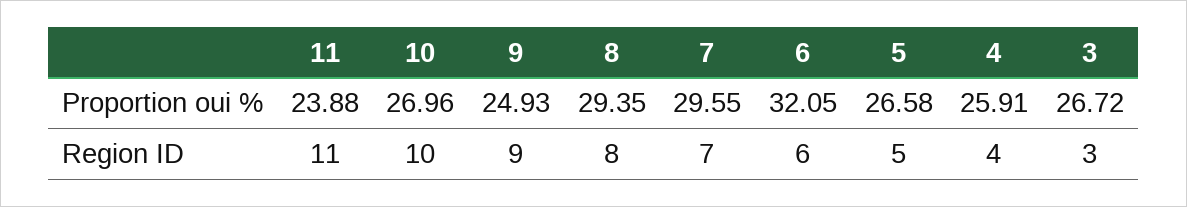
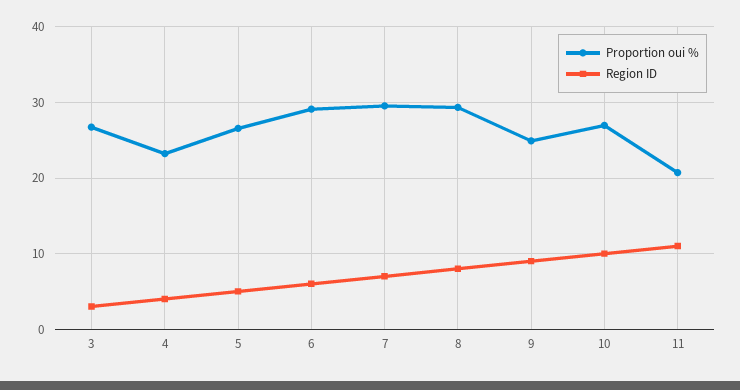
Proportion oui %, 11: 23.88 -> 21
Proportion oui %, 6: 32.05 -> 29
Proportion oui %, 4: 25.91 -> 23

